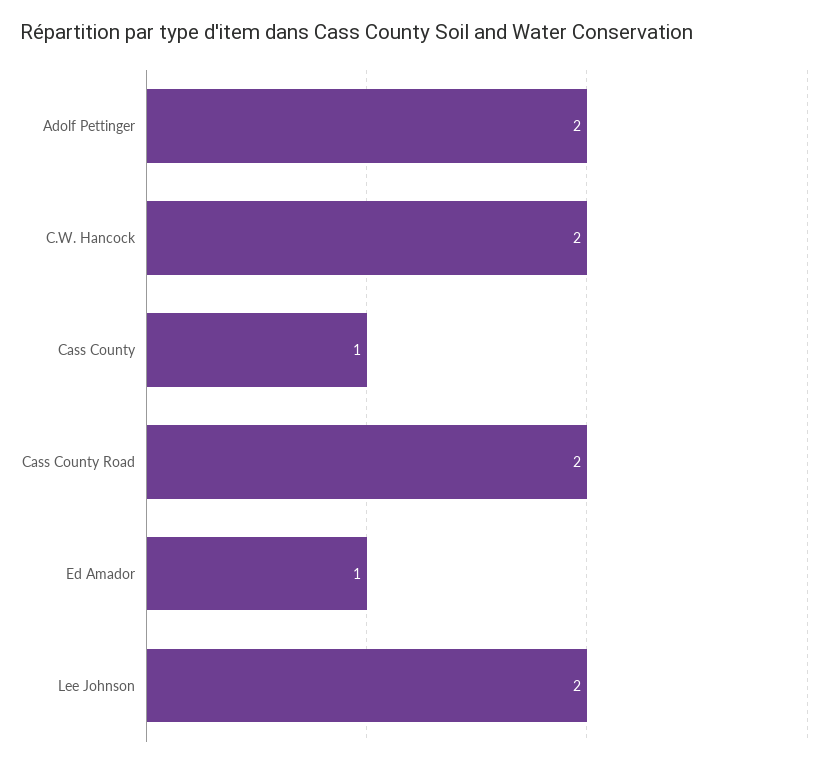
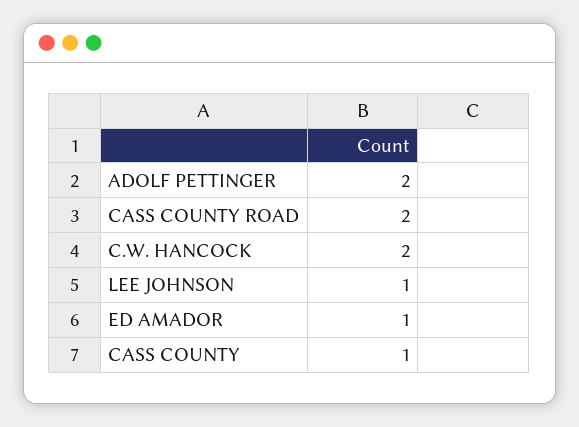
Lee Johnson: 2 -> 1

